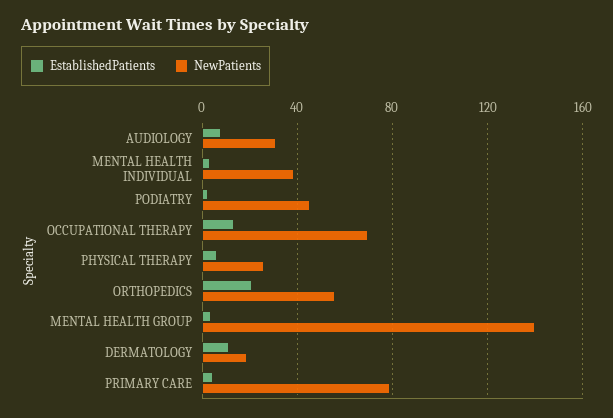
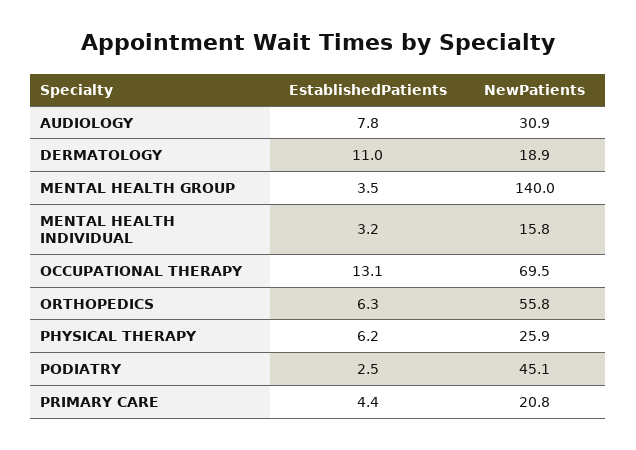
NewPatients, MENTAL HEALTH INDIVIDUAL: 40 -> 15.8
EstablishedPatients, ORTHOPEDICS: 20 -> 6.3
NewPatients, PRIMARY CARE: 80 -> 20.8

